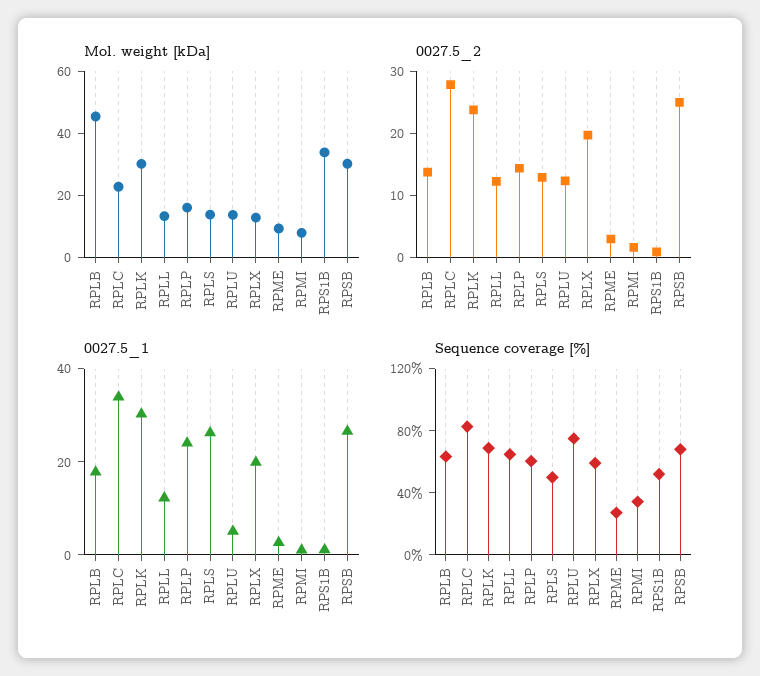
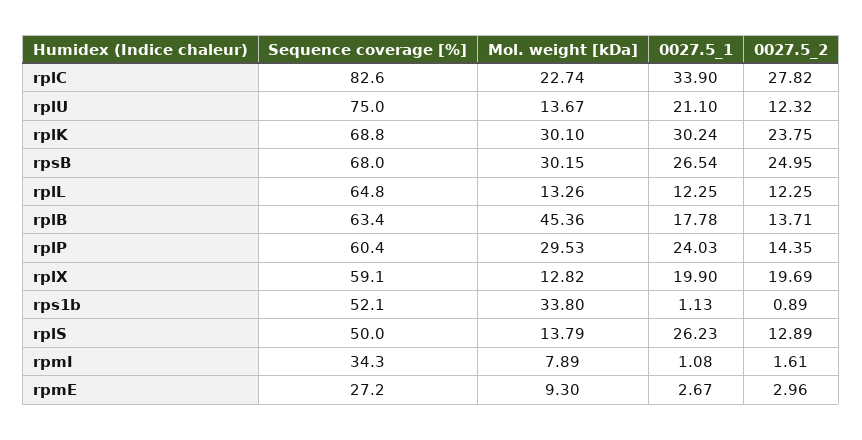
Mol. weight [kDa], RPLP: 15 -> 29.53
0027.5_1, RPLU: 5 -> 21.1

